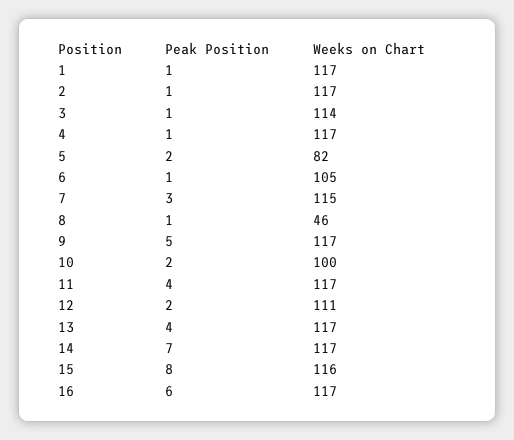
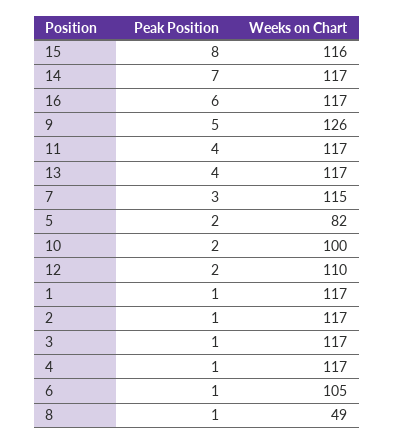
Weeks on Chart, 3: 114 -> 117
Weeks on Chart, 8: 46 -> 49
Weeks on Chart, 9: 117 -> 126
Weeks on Chart, 12: 111 -> 110

